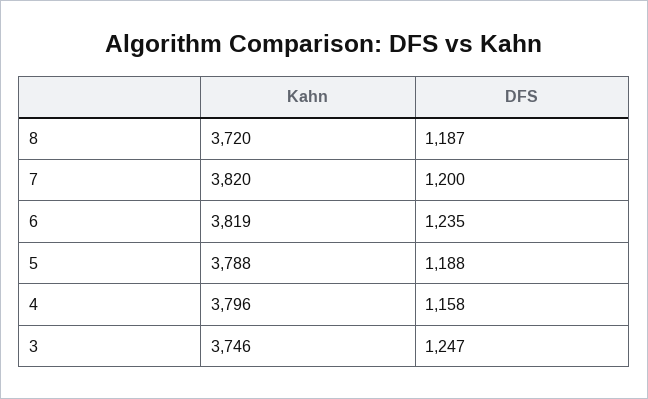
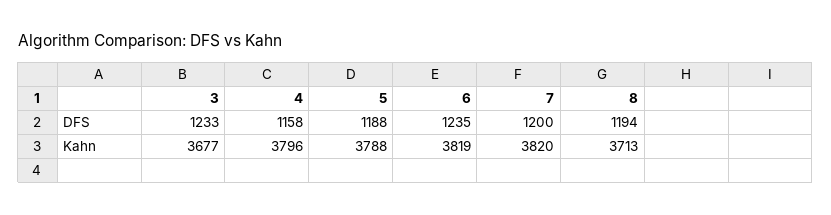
Kahn, 8: 3720 -> 3713
DFS, 8: 1187 -> 1194
Kahn, 3: 3746 -> 3677
DFS, 3: 1247 -> 1233

